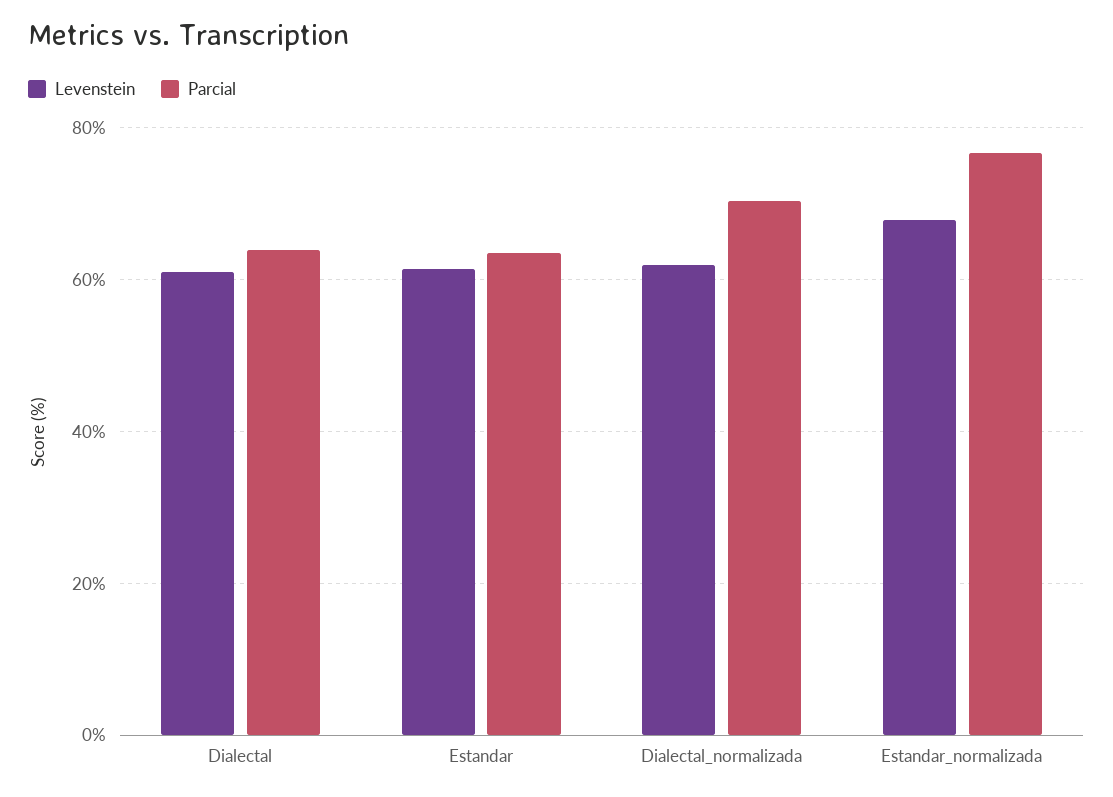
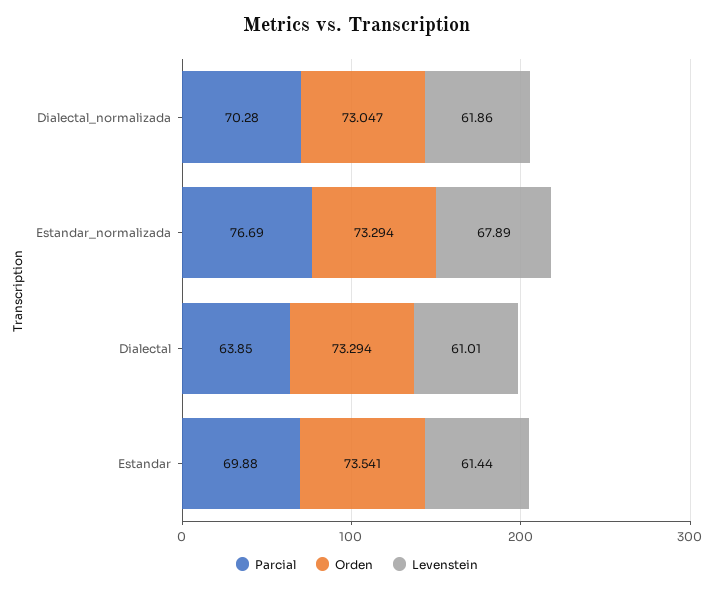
Parcial, Estandar: 64 -> 69.88
Orden, Dialectal_normalizada: none -> 73.047
Orden, Estandar_normalizada: none -> 73.294
Orden, Dialectal: none -> 73.294
Orden, Estandar: none -> 73.541

